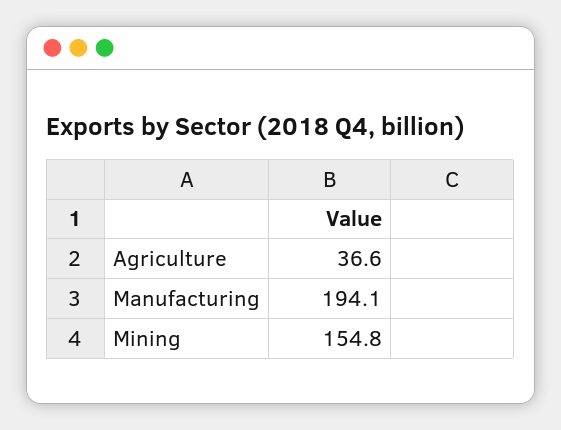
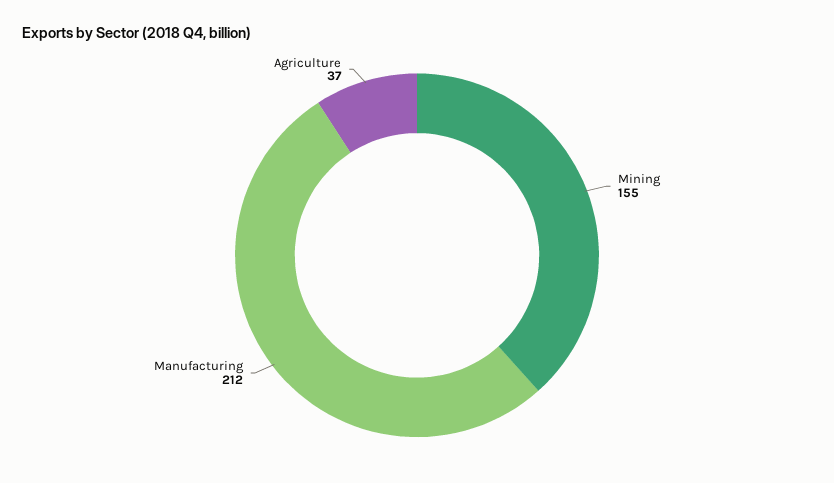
Manufacturing: 194.1 -> 212

